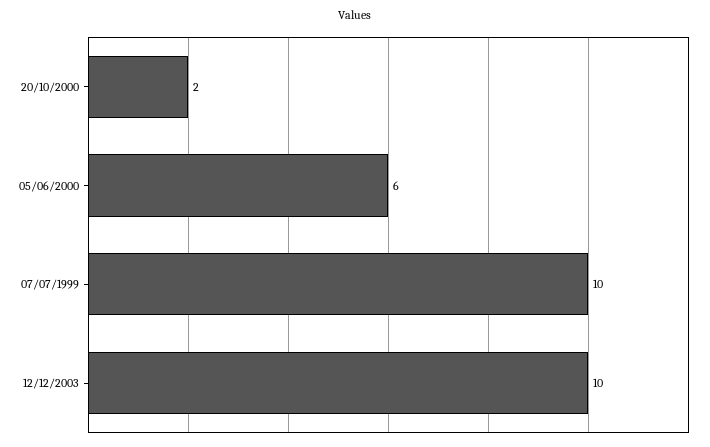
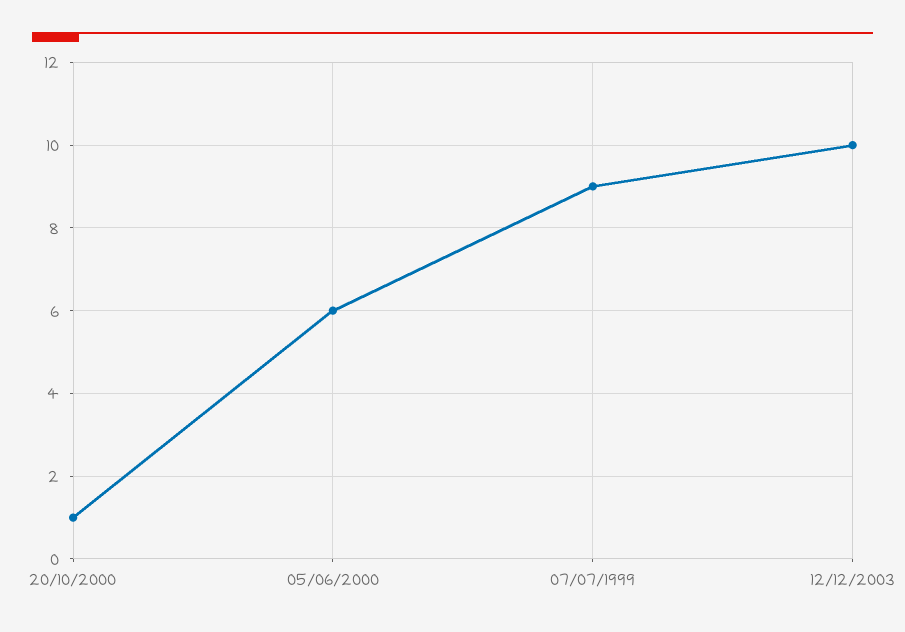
20/10/2000: 2 -> 1
07/07/1999: 10 -> 9

